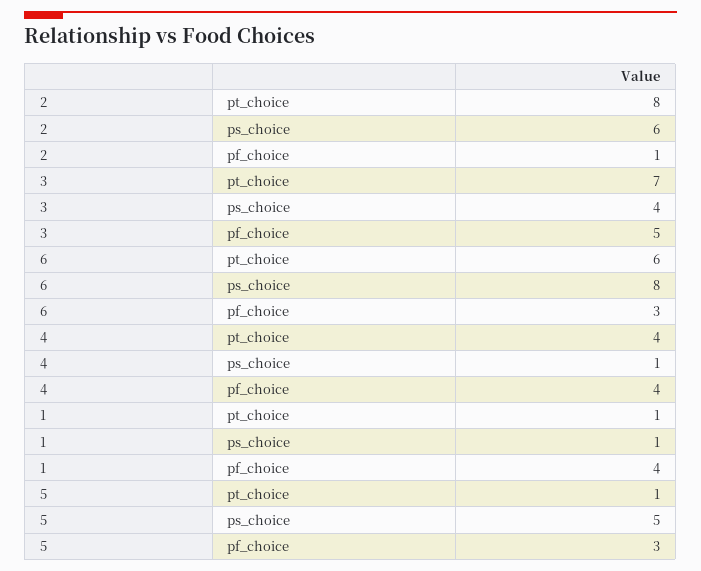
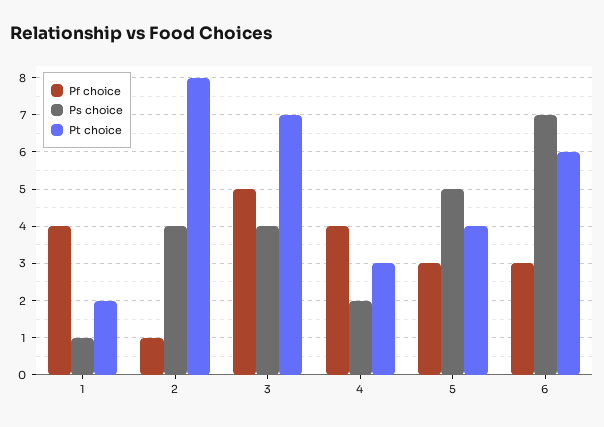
ps_choice, 2: 6 -> 4
ps_choice, 6: 8 -> 7
pt_choice, 4: 4 -> 3
ps_choice, 4: 1 -> 2
pt_choice, 1: 1 -> 2
pt_choice, 5: 1 -> 4

